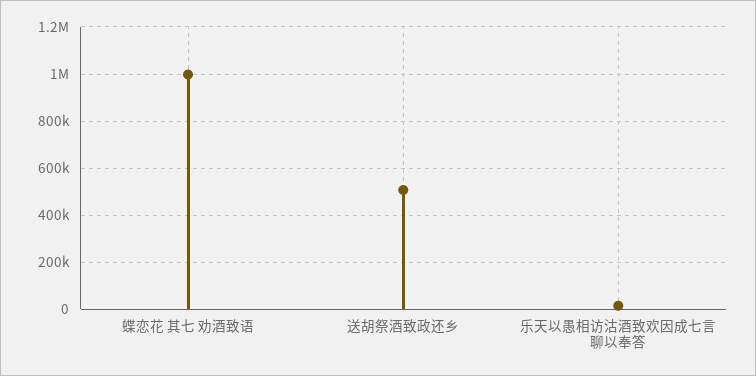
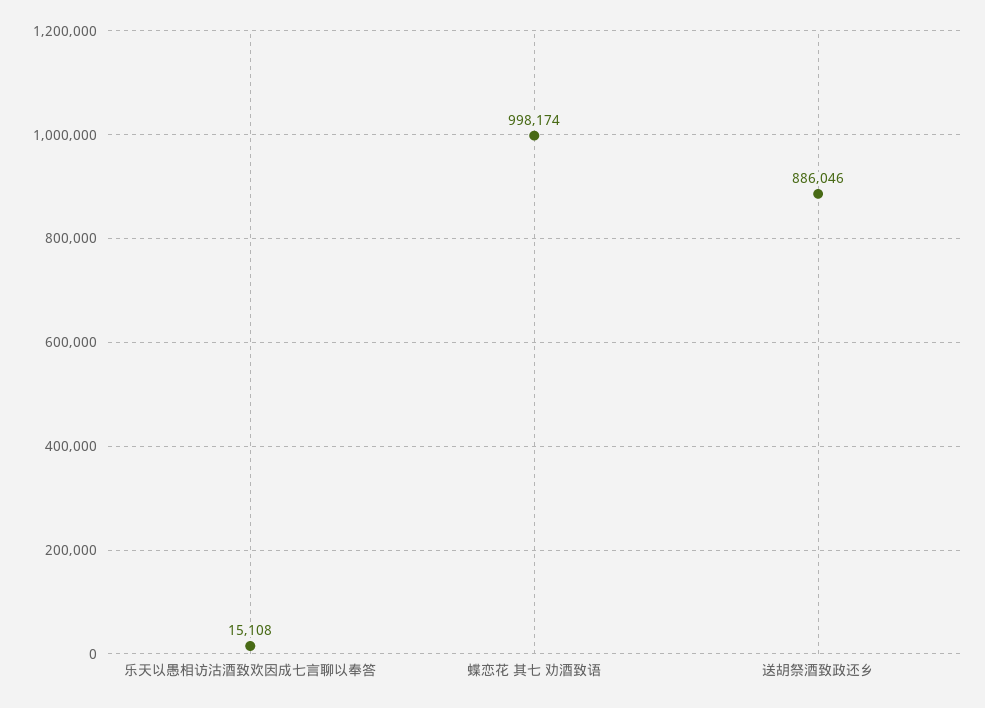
送胡祭酒致政还乡: 500000 -> 886046

